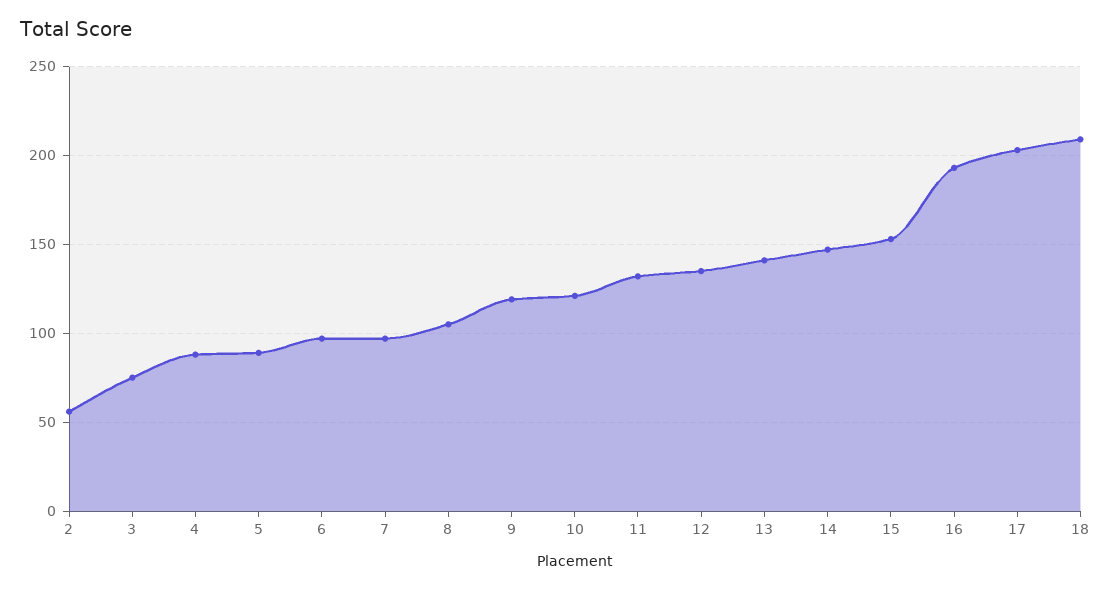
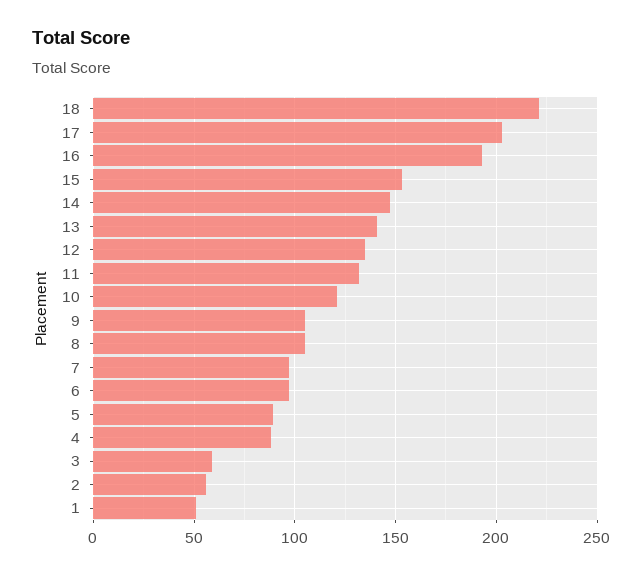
3: 75 -> 60
9: 120 -> 105
18: 210 -> 220
1: none -> 50

